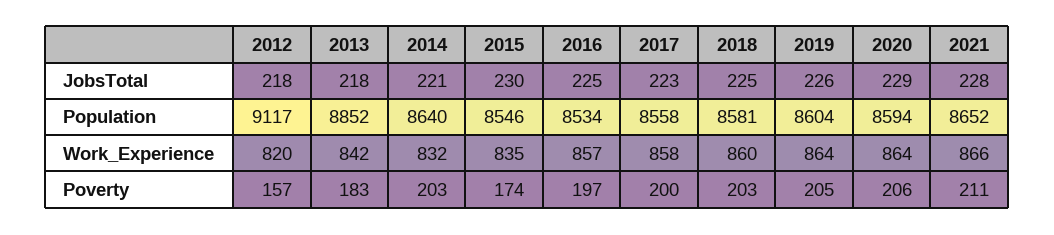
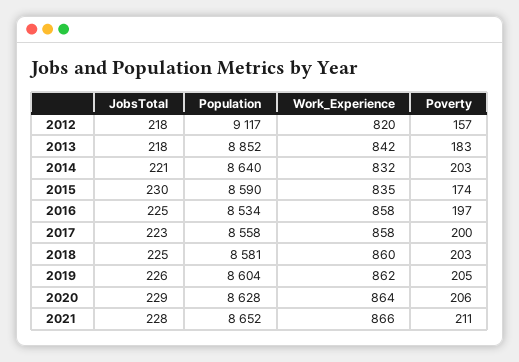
2015, Population: 8546 -> 8590
2020, Population: 8594 -> 8628
2016, Work_Experience: 857 -> 858
2019, Work_Experience: 864 -> 862

